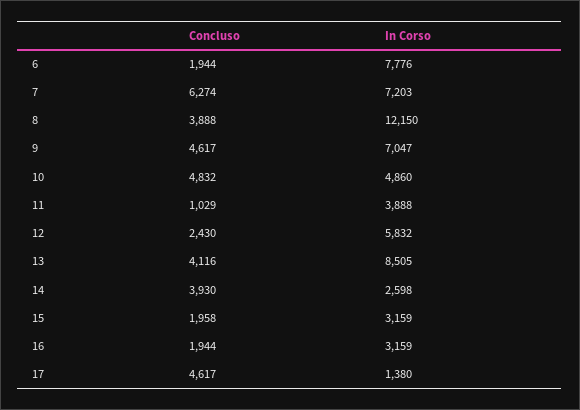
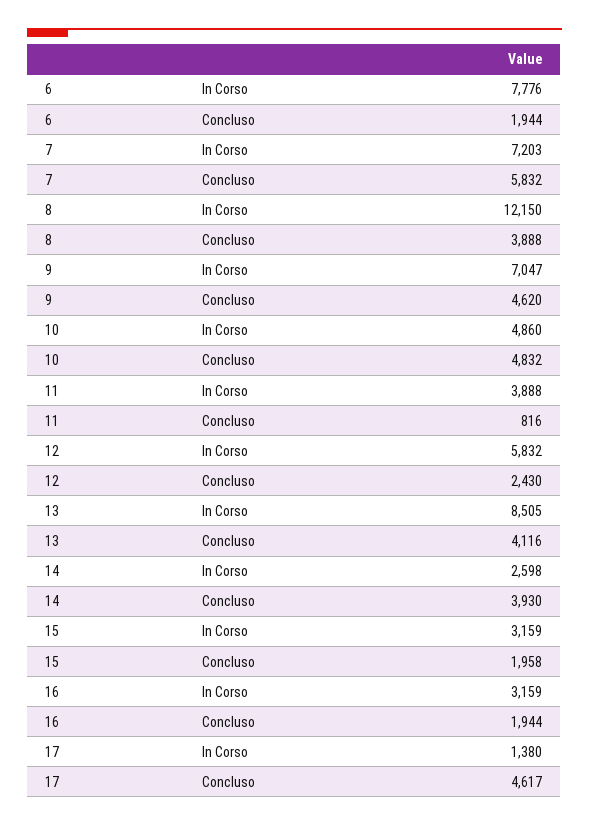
Concluso, 7: 6274 -> 5832
Concluso, 9: 4617 -> 4620
Concluso, 11: 1029 -> 816

